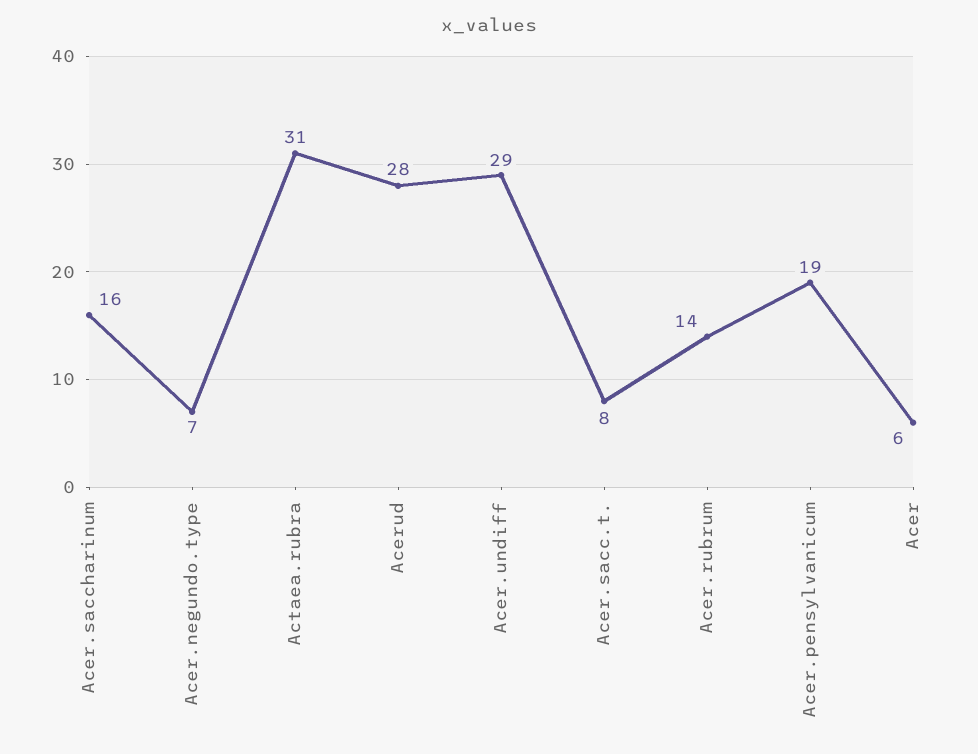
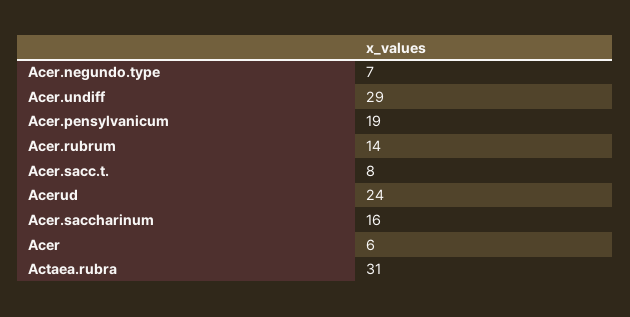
Acerud: 28 -> 24

